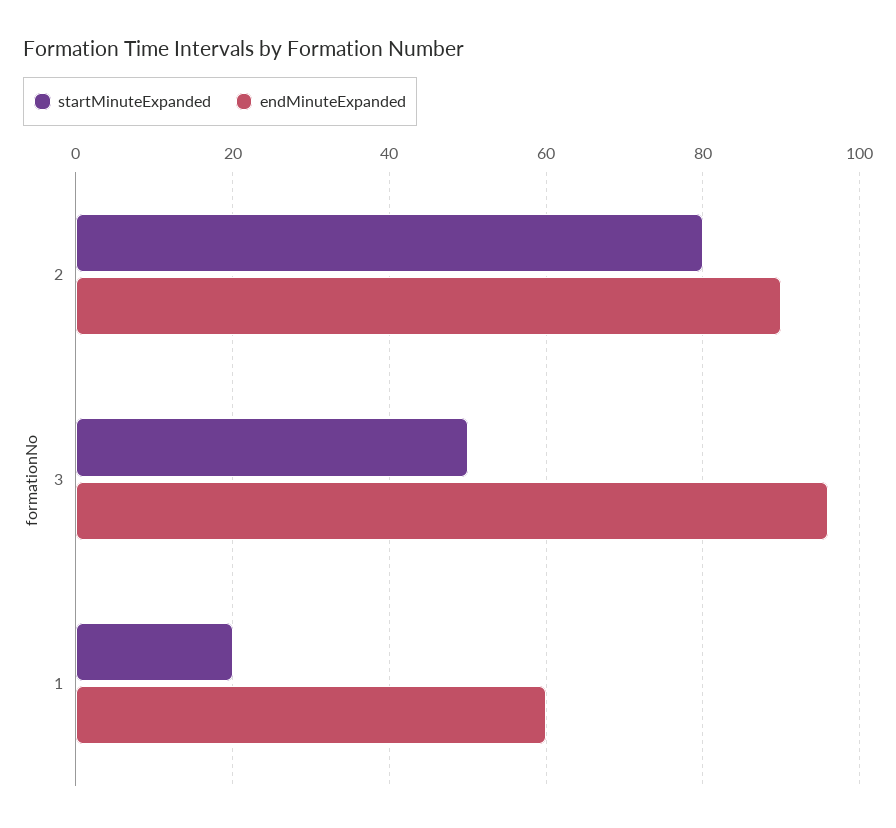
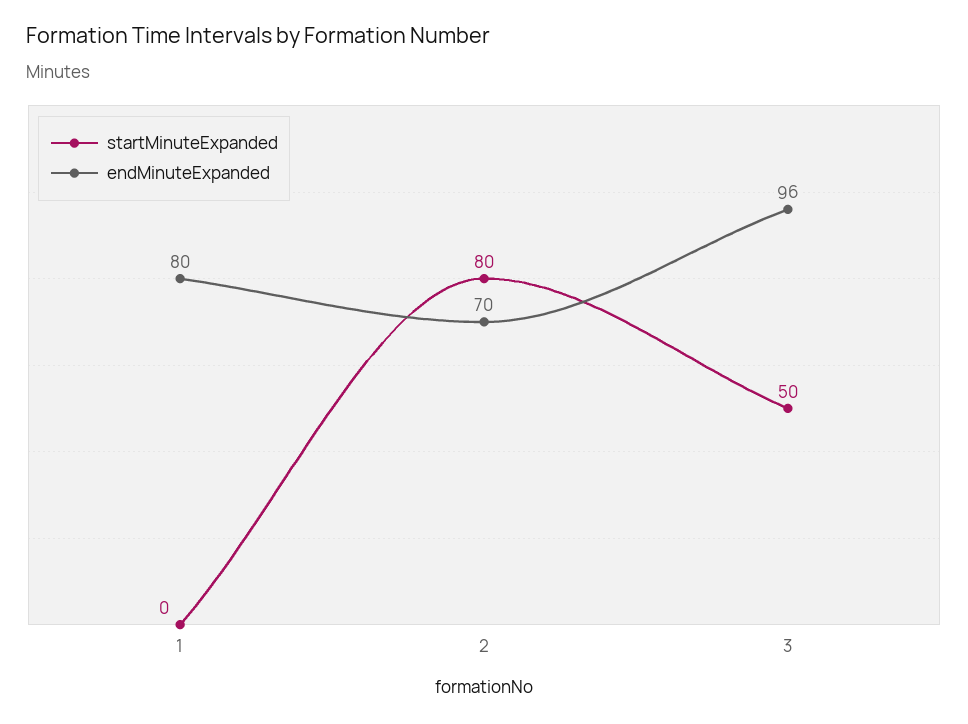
endMinuteExpanded, 2: 90 -> 70
startMinuteExpanded, 1: 20 -> 0
endMinuteExpanded, 1: 60 -> 80

